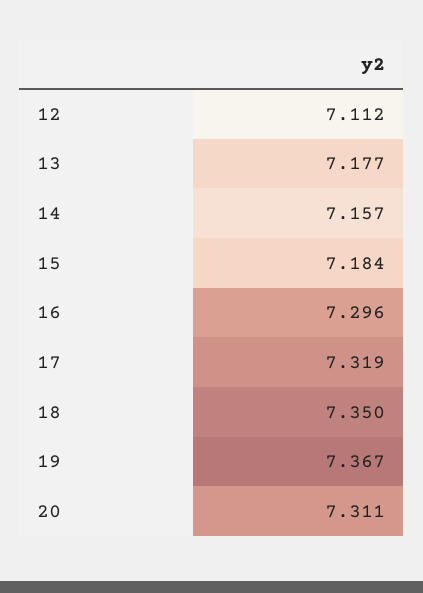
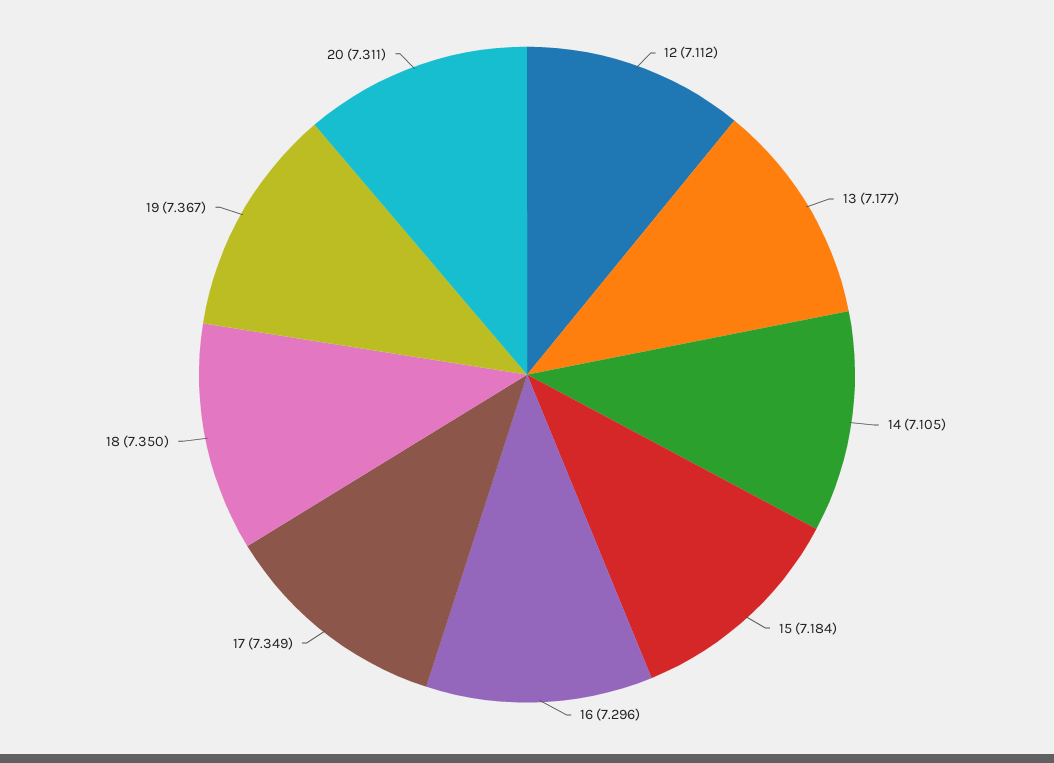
14: 7.157 -> 7.105
17: 7.319 -> 7.349

